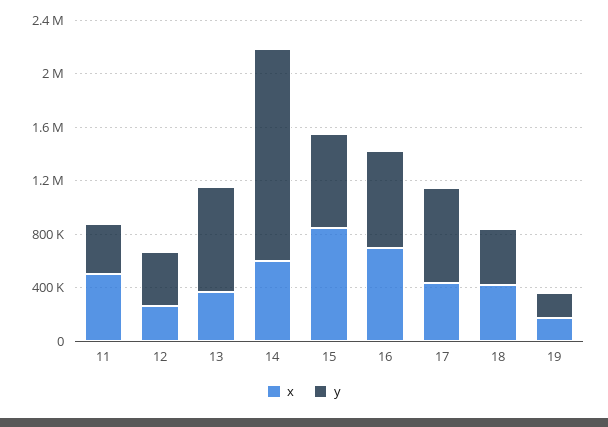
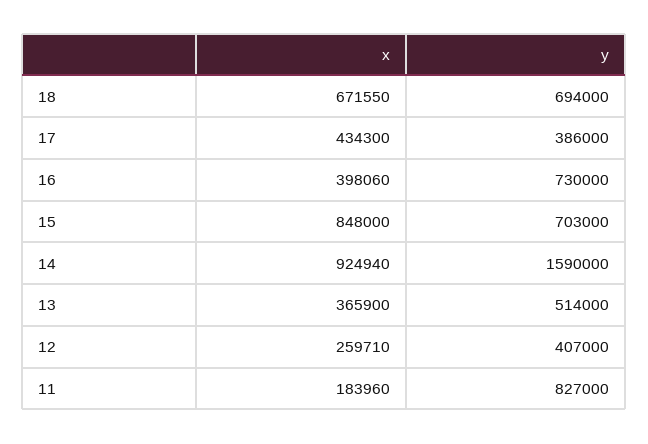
x, 11: 500000 -> 183960
y, 11: 400000 -> 827000
y, 13: 800000 -> 514000
x, 14: 600000 -> 924940
x, 16: 700000 -> 398060
y, 17: 700000 -> 386000
x, 18: 400000 -> 671550
y, 18: 400000 -> 694000
x, 19: 200000 -> none
y, 19: 200000 -> none

